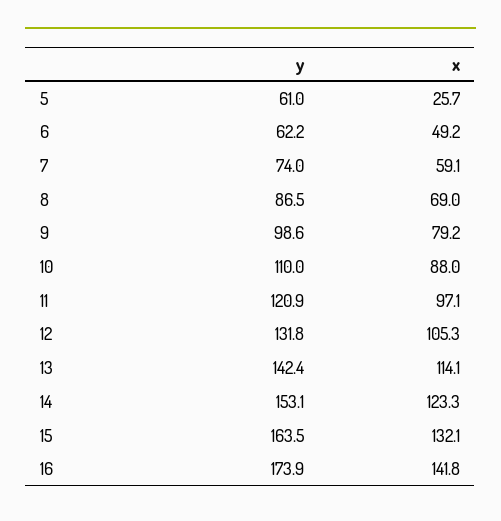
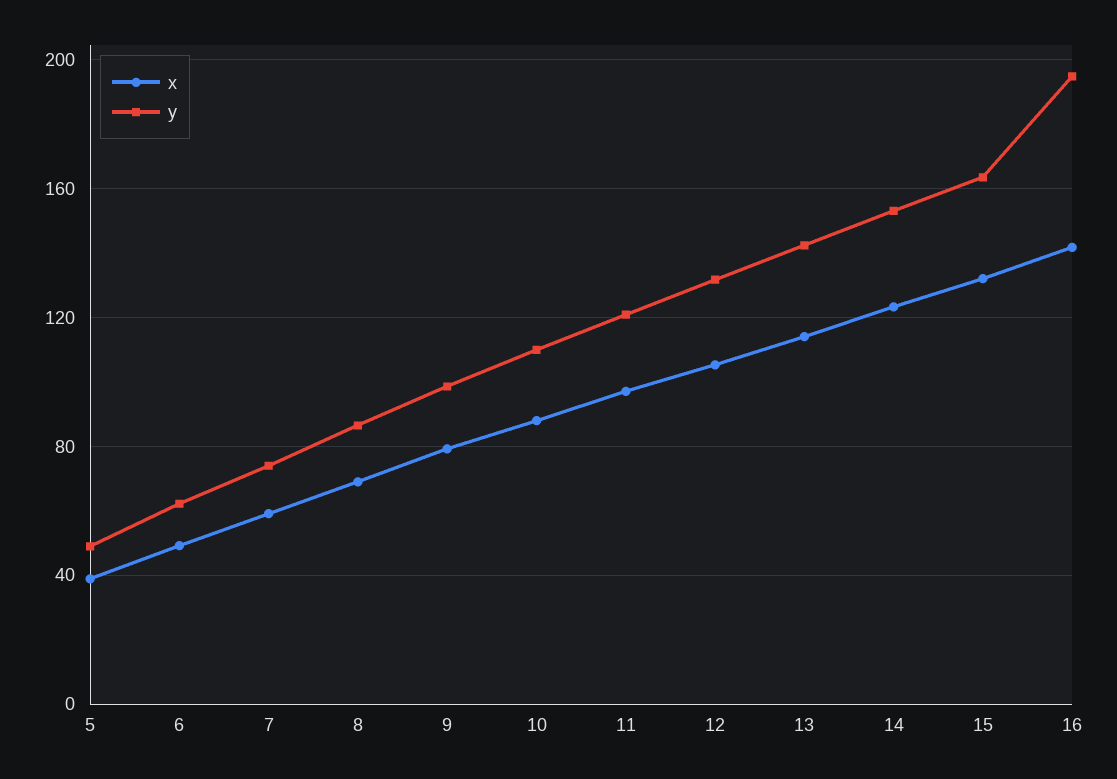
y, 5: 61 -> 50
x, 5: 25.7 -> 40
y, 16: 173.9 -> 195

